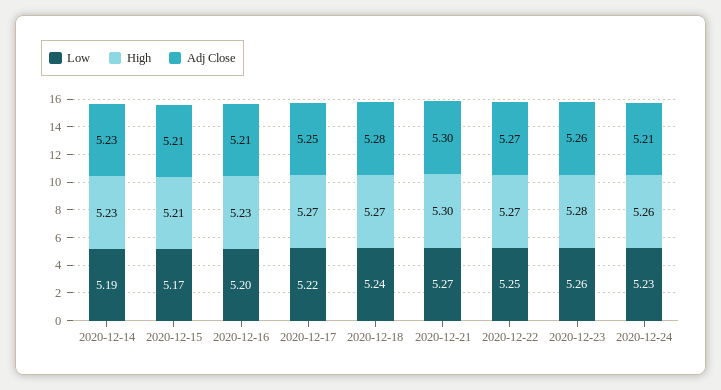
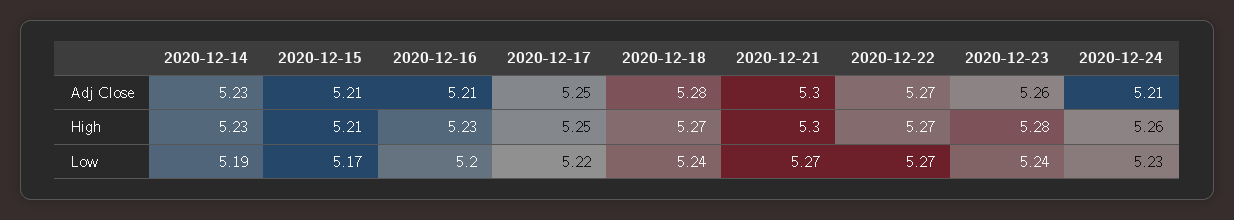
High, 2020-12-17: 5.27 -> 5.25
Low, 2020-12-22: 5.25 -> 5.27
Low, 2020-12-23: 5.26 -> 5.24

